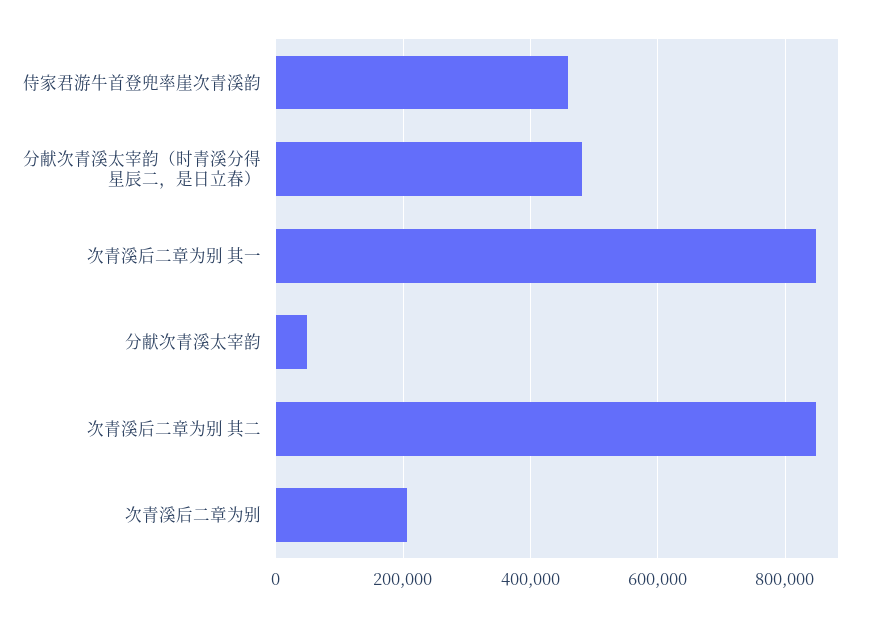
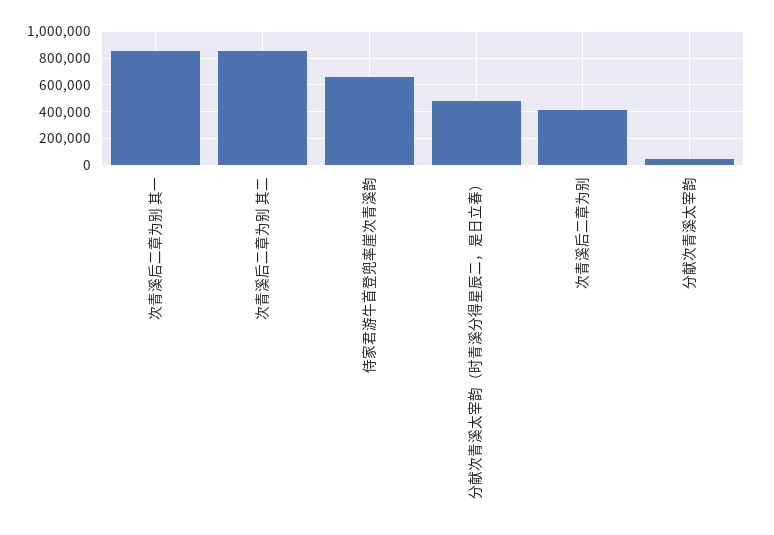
侍家君游牛首登兜率崖次青溪韵: 460000 -> 650000
次青溪后二章为别: 200000 -> 400000

